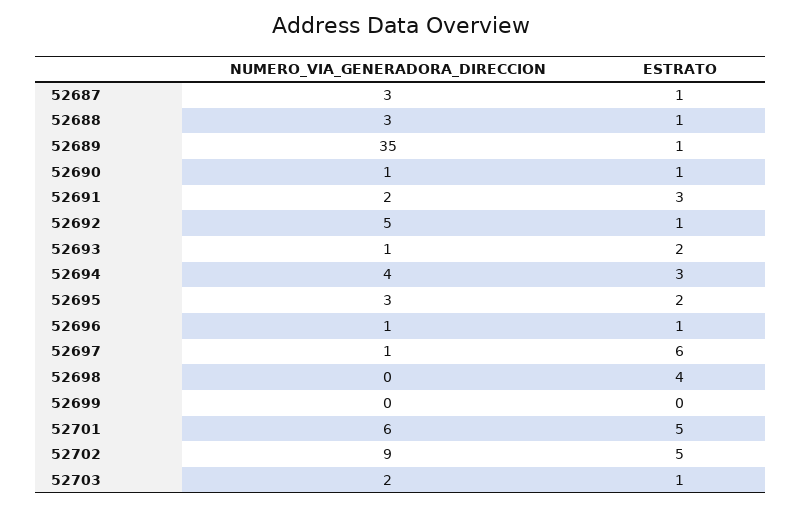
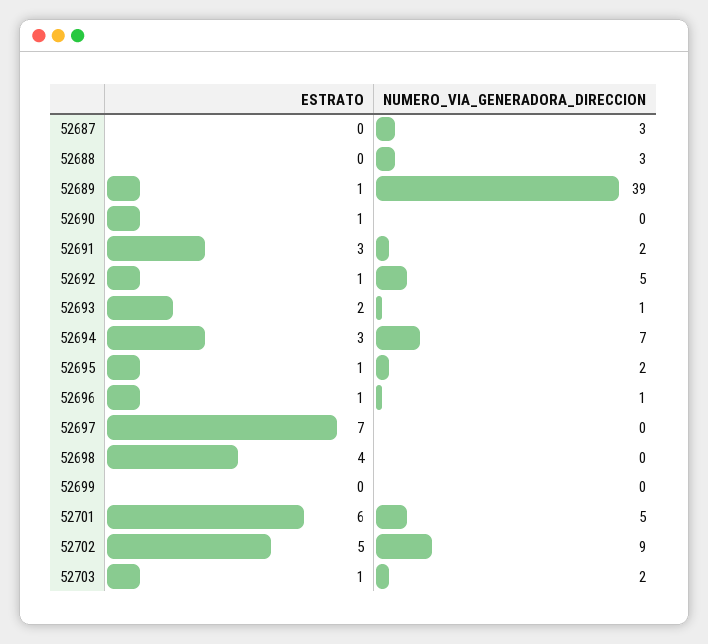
ESTRATO, 52687: 1 -> 0
ESTRATO, 52688: 1 -> 0
NUMERO_VIA_GENERADORA_DIRECCION, 52689: 35 -> 39
NUMERO_VIA_GENERADORA_DIRECCION, 52690: 1 -> 0
NUMERO_VIA_GENERADORA_DIRECCION, 52694: 4 -> 7
NUMERO_VIA_GENERADORA_DIRECCION, 52695: 3 -> 2
ESTRATO, 52695: 2 -> 1
NUMERO_VIA_GENERADORA_DIRECCION, 52697: 1 -> 0
ESTRATO, 52697: 6 -> 7
NUMERO_VIA_GENERADORA_DIRECCION, 52701: 6 -> 5
ESTRATO, 52701: 5 -> 6

